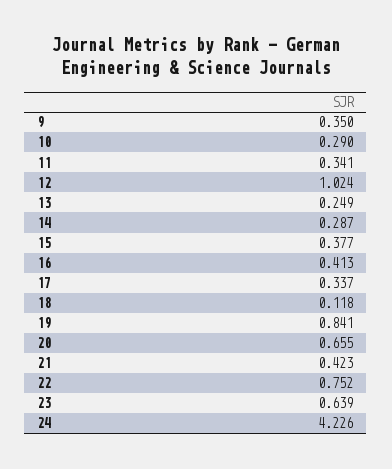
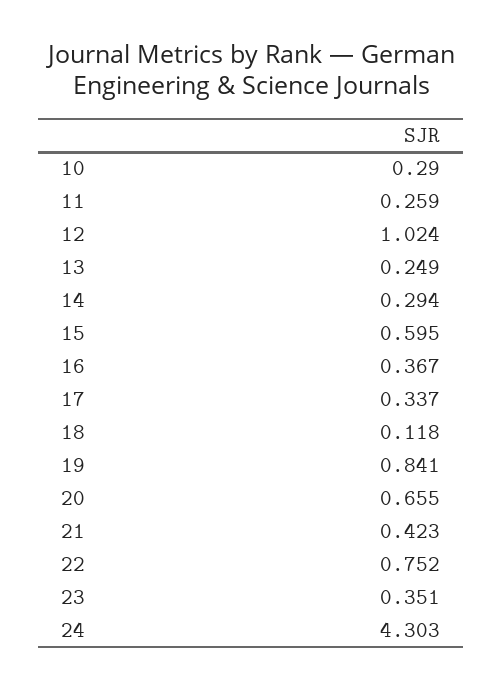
9: 0.35 -> none
11: 0.341 -> 0.259
14: 0.287 -> 0.294
15: 0.377 -> 0.595
16: 0.413 -> 0.367
23: 0.639 -> 0.351
24: 4.226 -> 4.303

